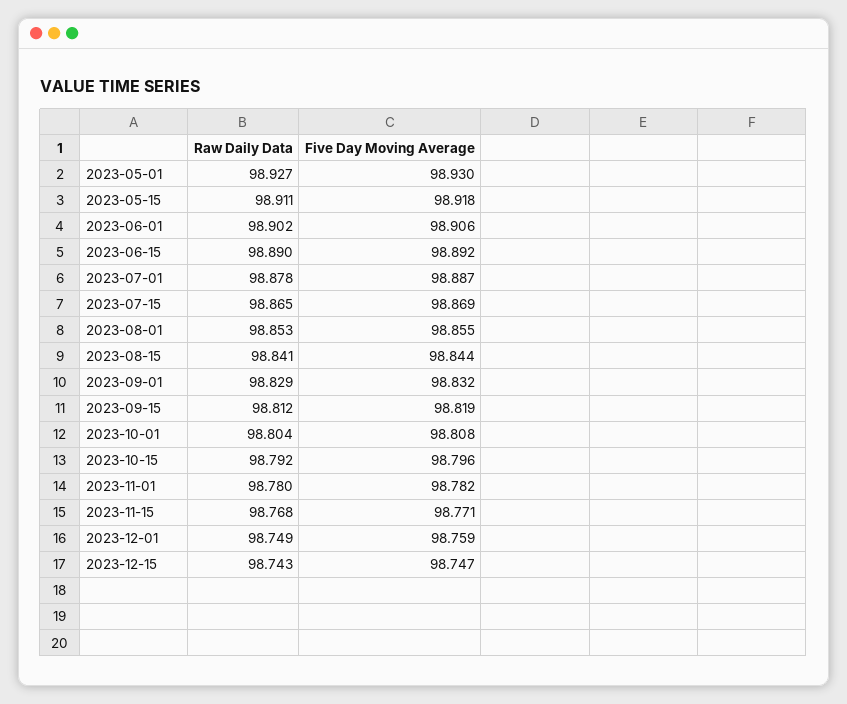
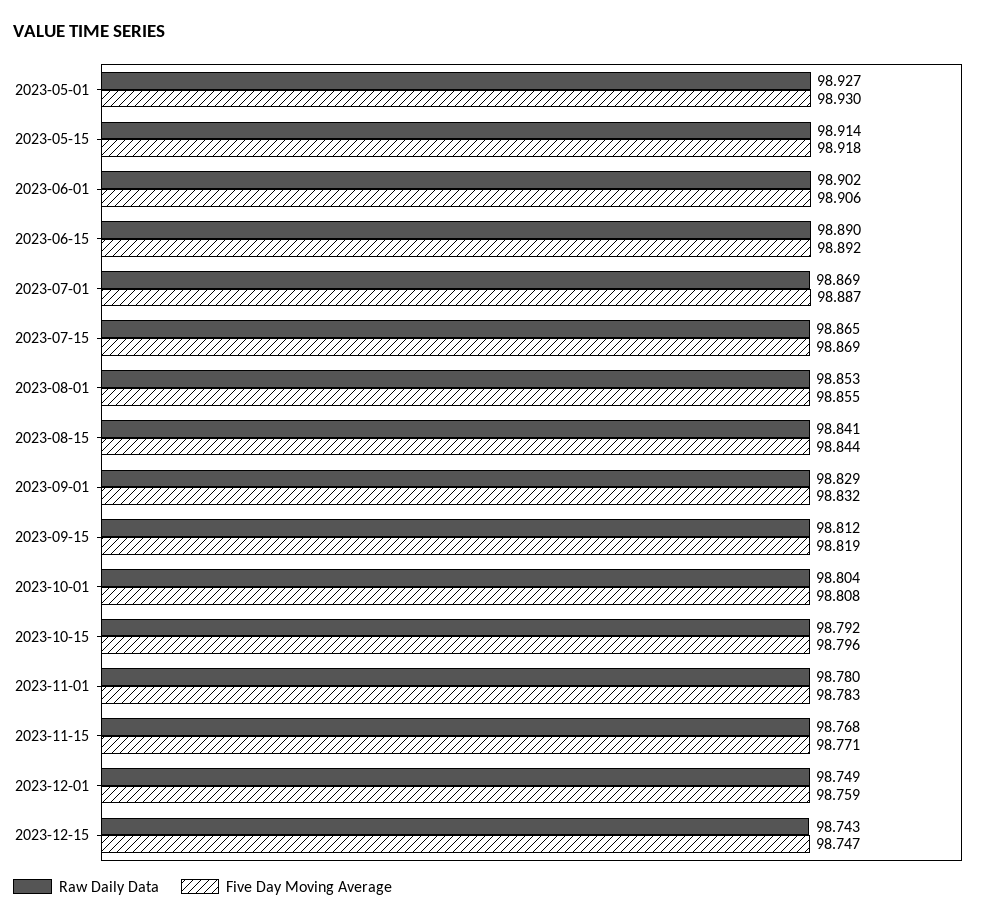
Raw Daily Data, 2023-05-15: 98.911 -> 98.914
Raw Daily Data, 2023-07-01: 98.878 -> 98.869
Five Day Moving Average, 2023-11-01: 98.782 -> 98.783

